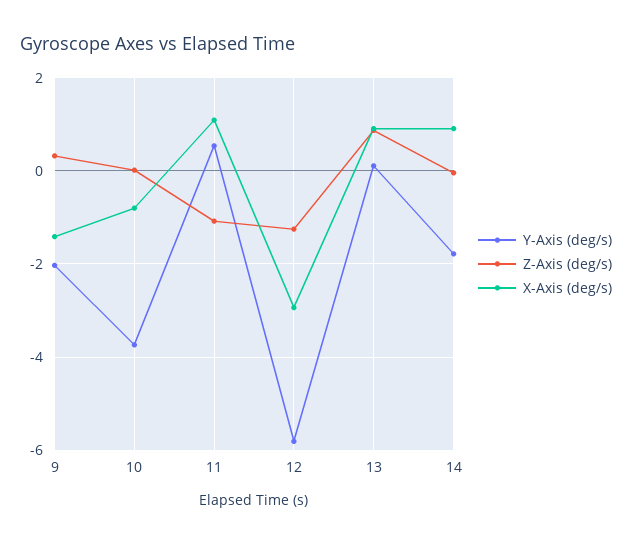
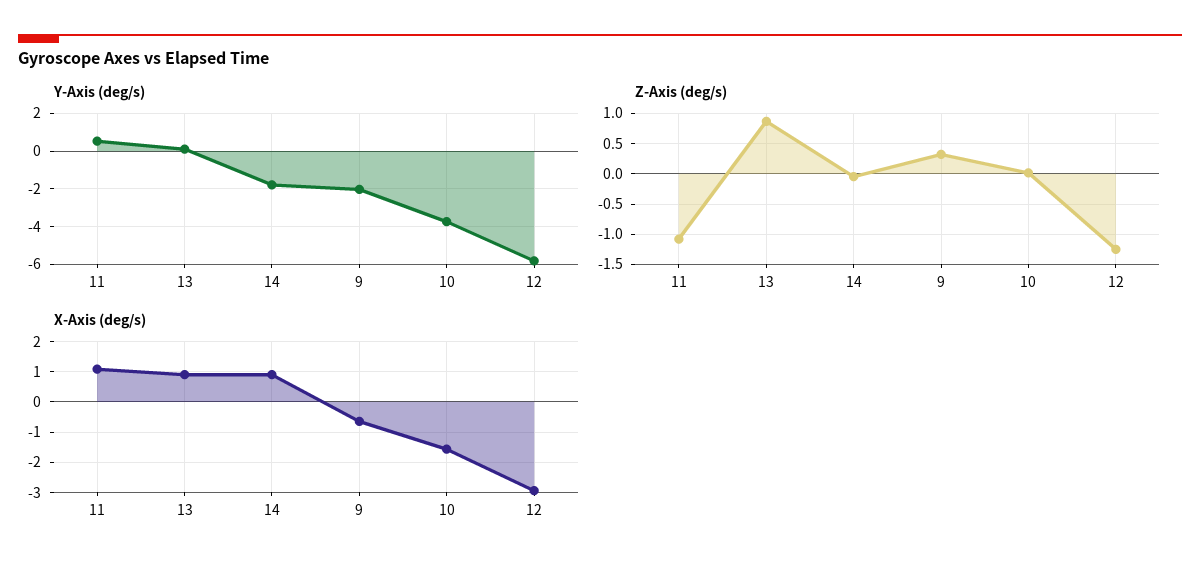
X-Axis (deg/s), 9: -1.4 -> -0.6
X-Axis (deg/s), 10: -0.8 -> -1.6

